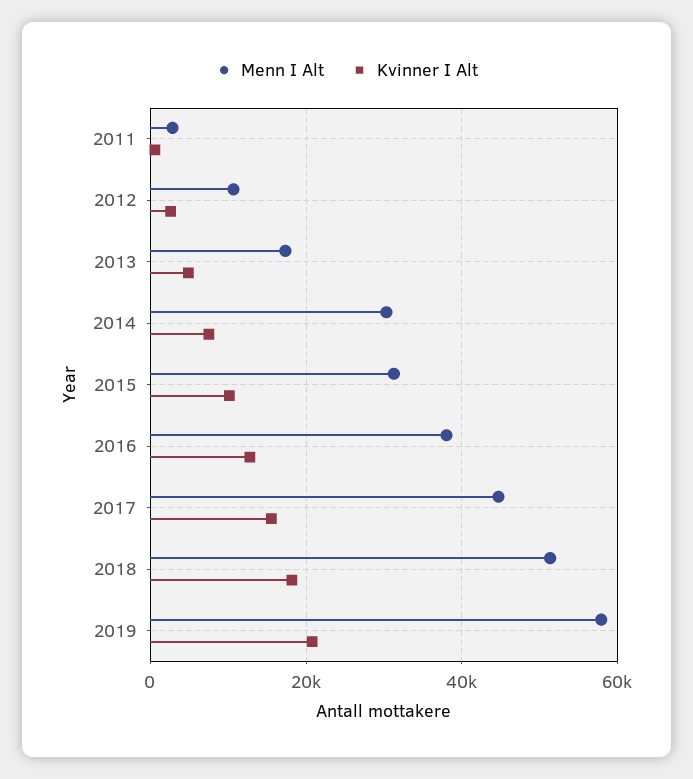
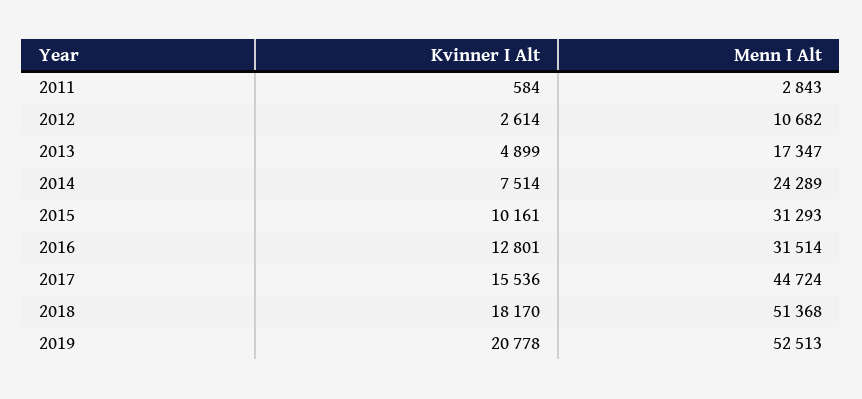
Menn I Alt, 2014: 30000 -> 24289
Menn I Alt, 2016: 38000 -> 31514
Menn I Alt, 2019: 58000 -> 52513

